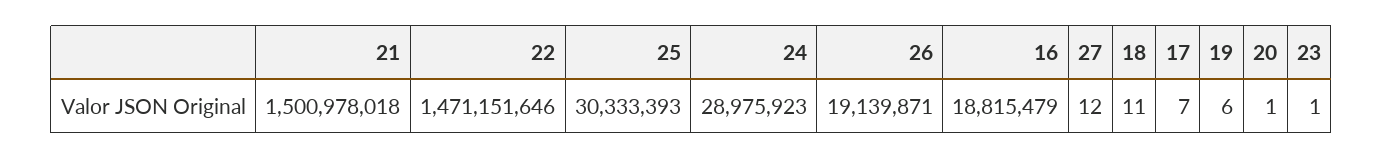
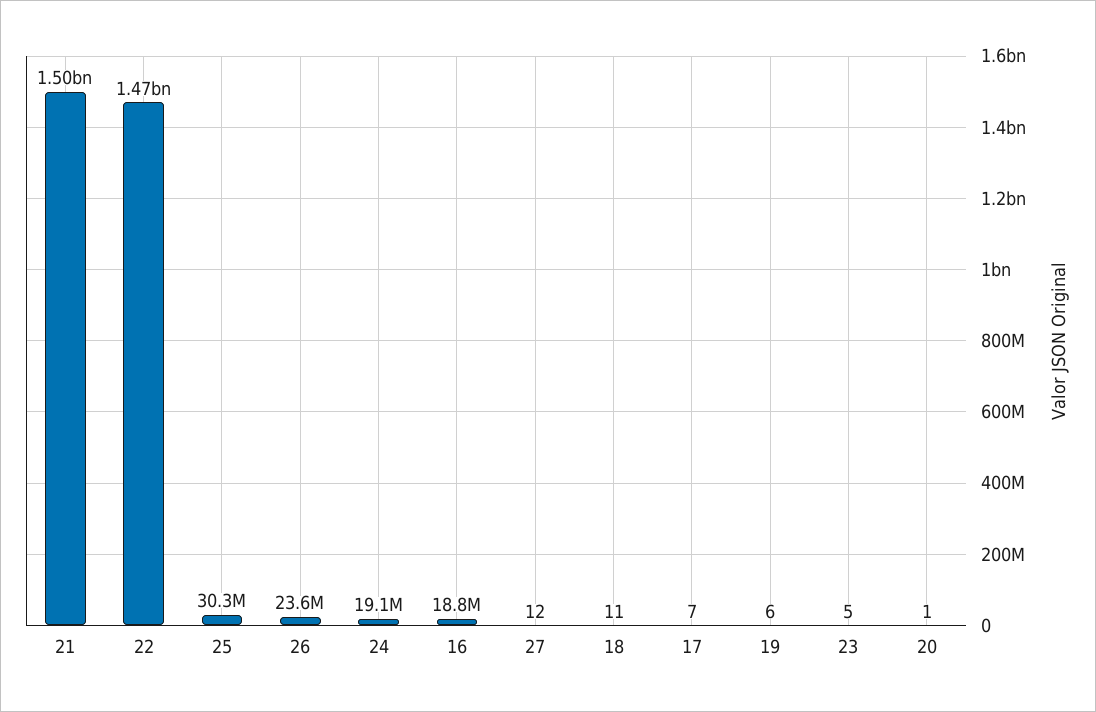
24: 28975923 -> 19100000
26: 19139871 -> 23600000
23: 1 -> 5

